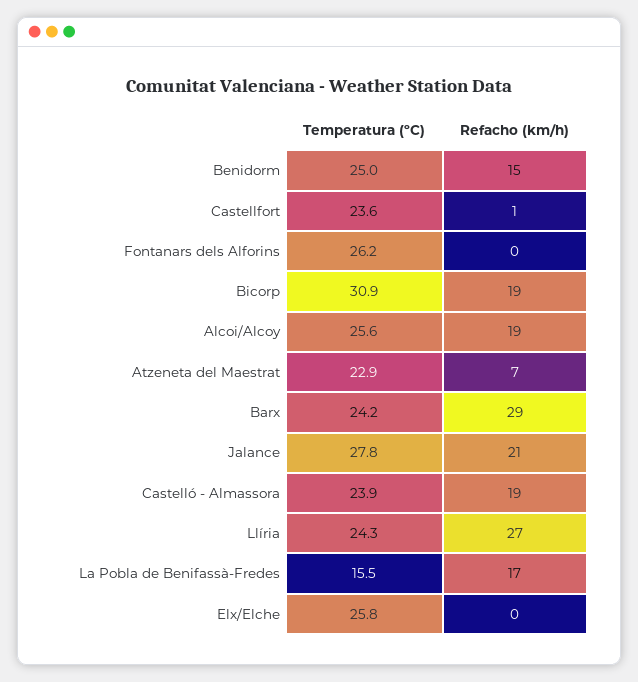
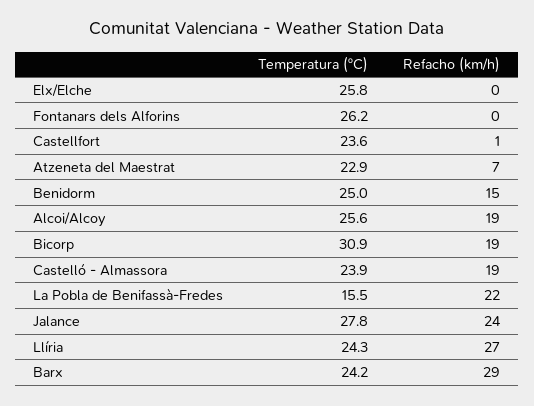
Refacho (km/h), Jalance: 21 -> 24
Refacho (km/h), La Pobla de Benifassà-Fredes: 17 -> 22

